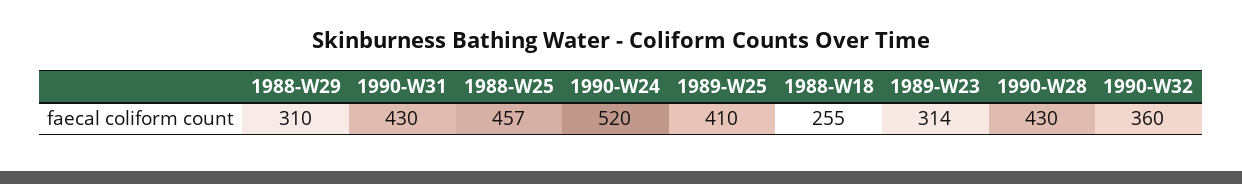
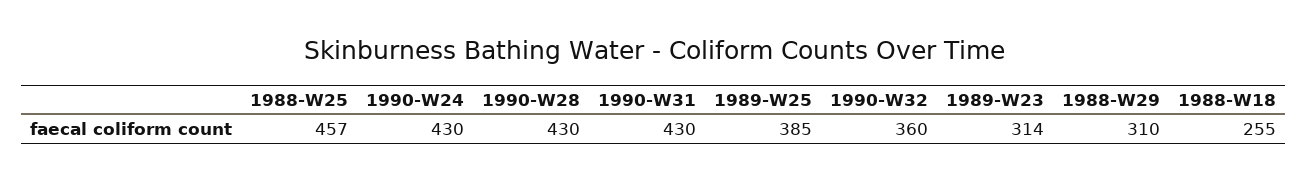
1990-W24: 520 -> 430
1989-W25: 410 -> 385

